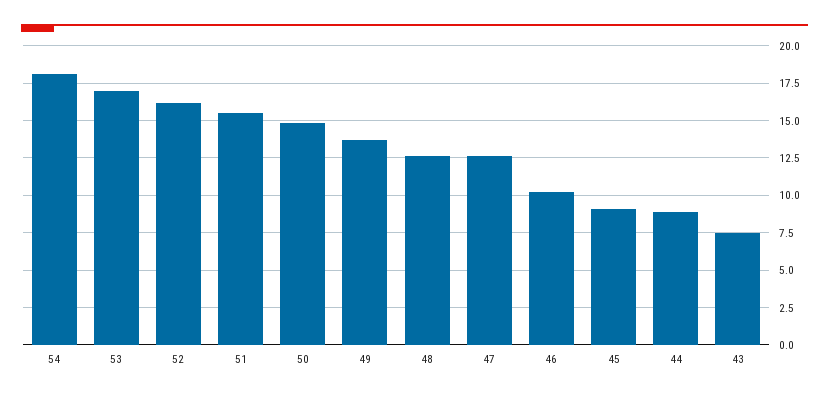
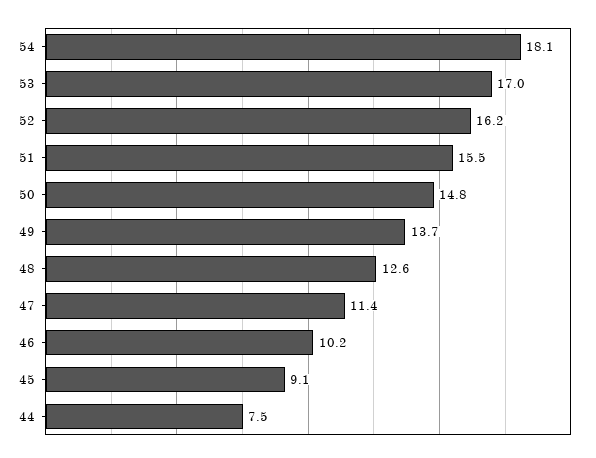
47: 12.5 -> 11.4
44: 9 -> 7.5
43: 7.5 -> none

